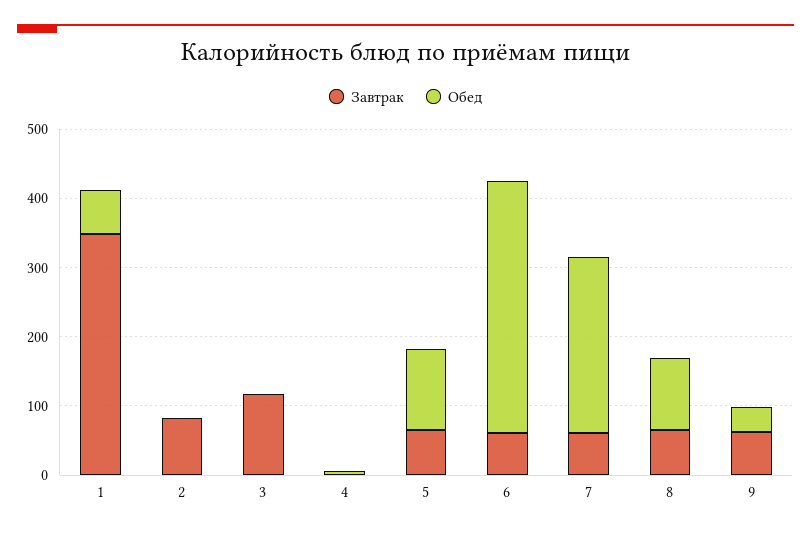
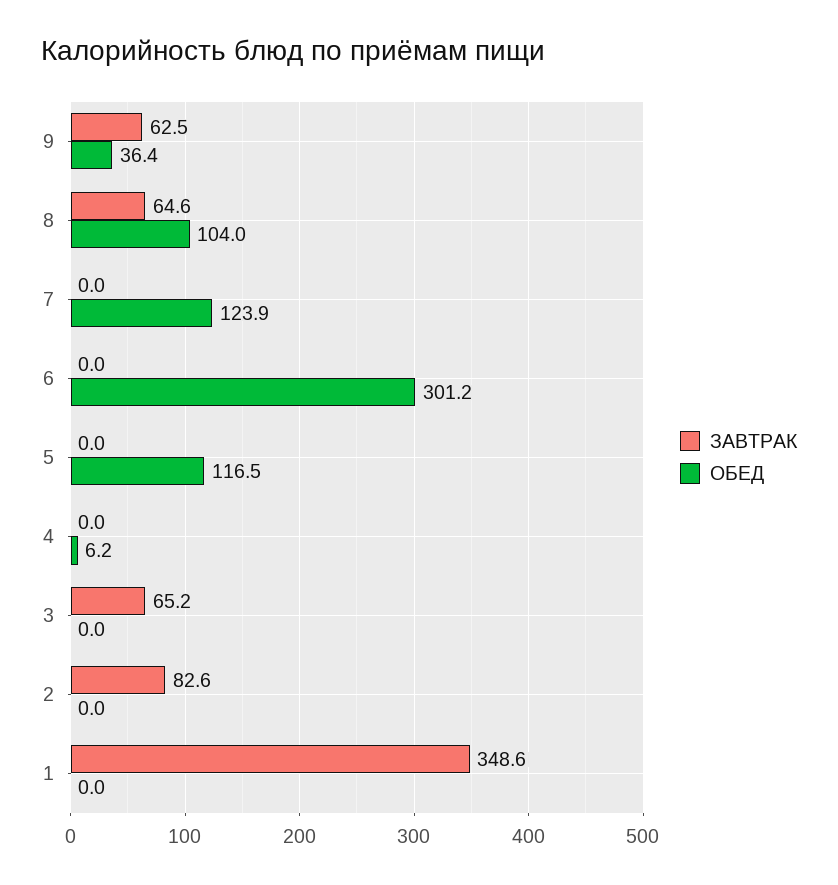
Обед, 1: 60 -> 0
Завтрак, 3: 120 -> 65.2
Завтрак, 5: 60 -> 0
Завтрак, 6: 60 -> 0
Обед, 6: 360 -> 301.2
Завтрак, 7: 60 -> 0
Обед, 7: 260 -> 123.9

